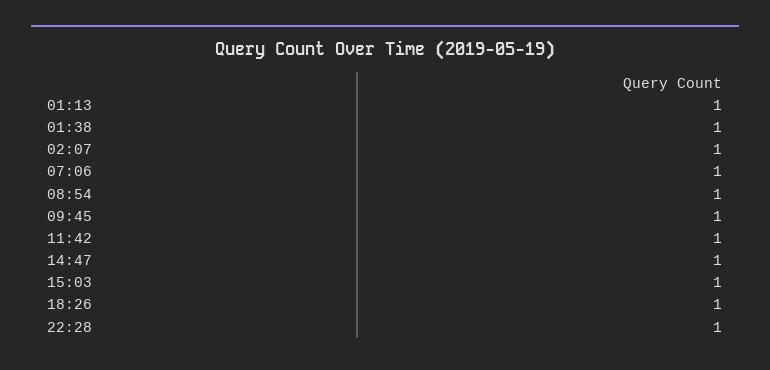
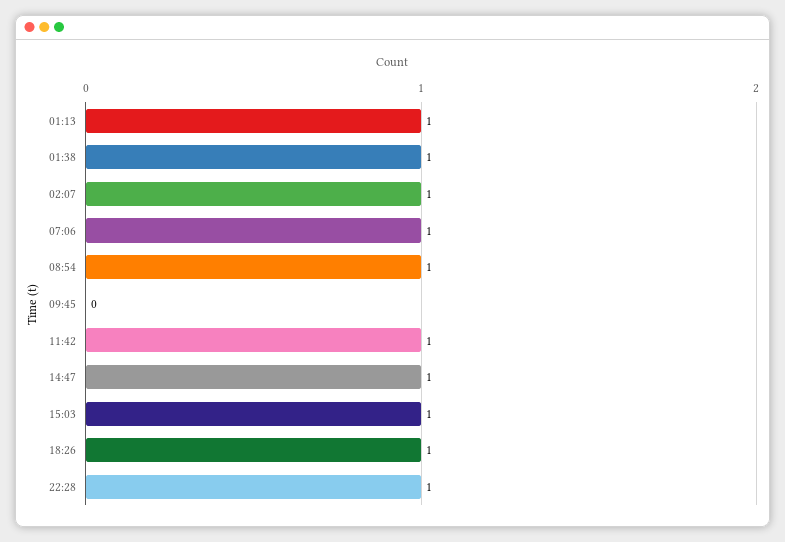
09:45: 1 -> 0

